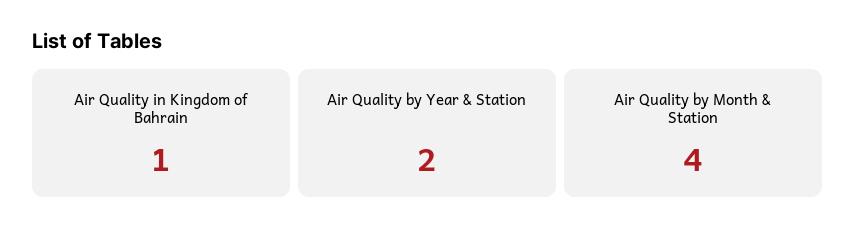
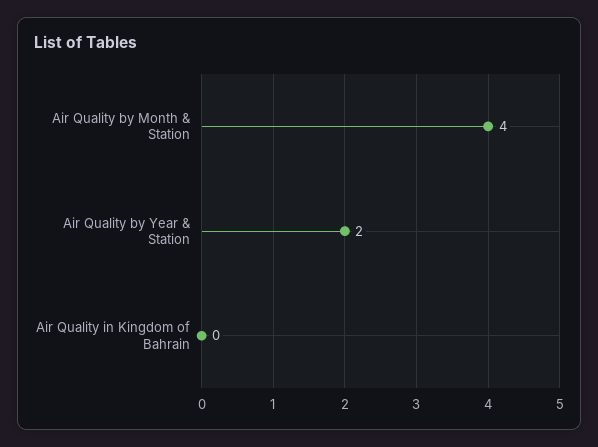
Air Quality in Kingdom of Bahrain: 1 -> 0

